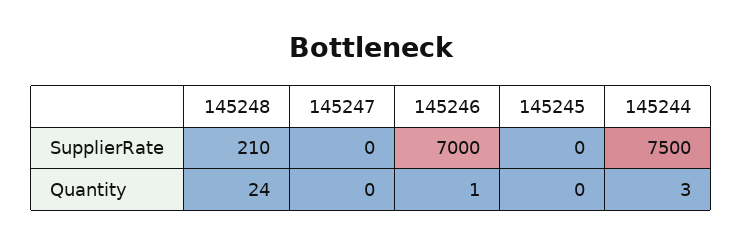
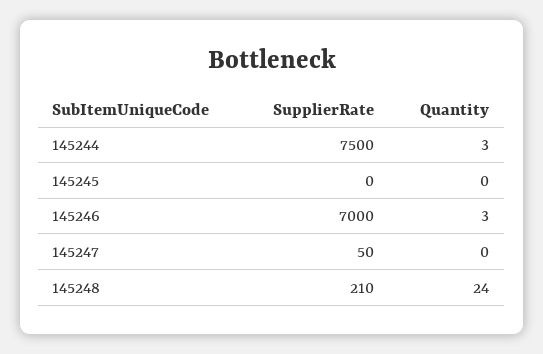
145247, SupplierRate: 0 -> 50
145246, Quantity: 1 -> 3

